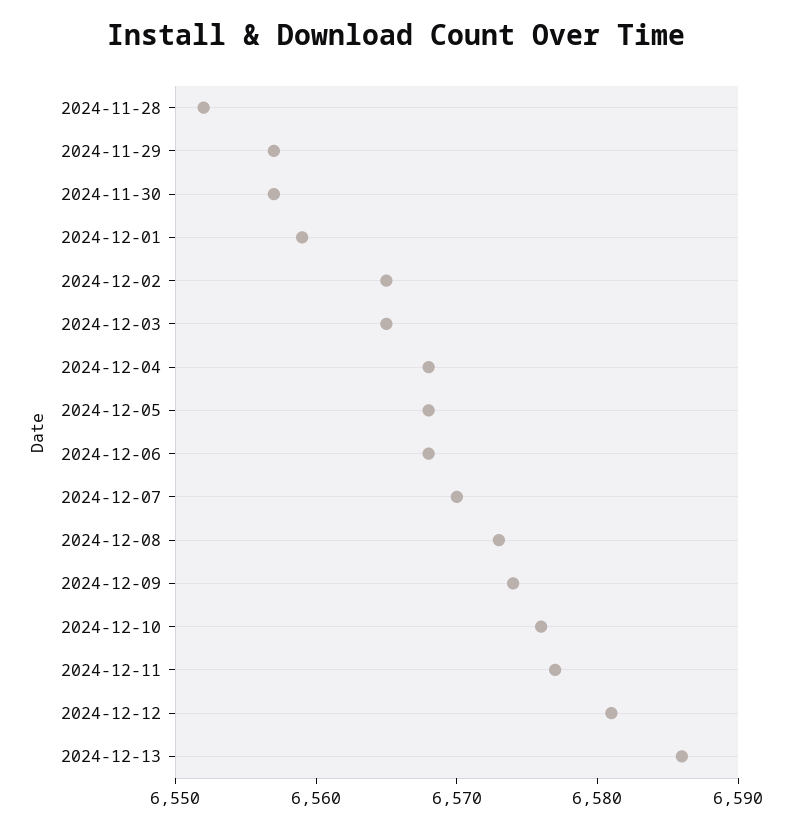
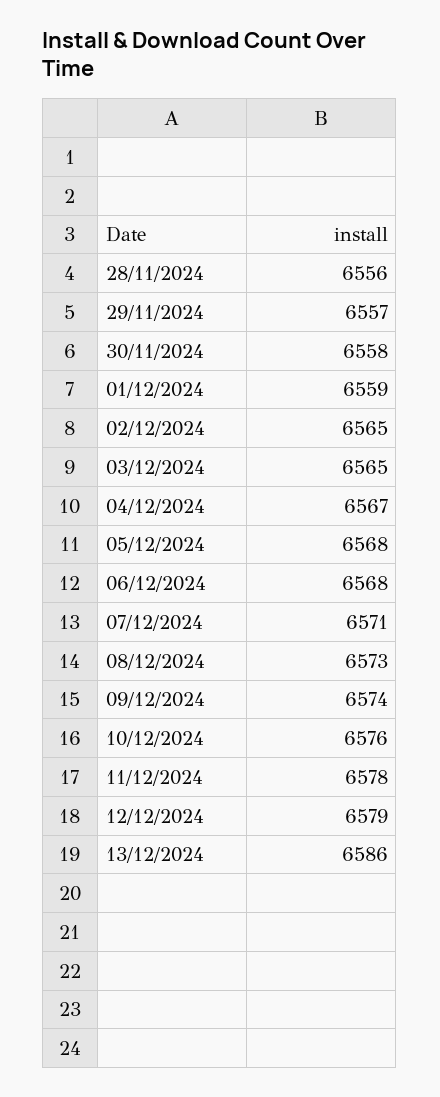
2024-11-28: 6552 -> 6556
2024-11-30: 6557 -> 6558
2024-12-04: 6568 -> 6567
2024-12-07: 6570 -> 6571
2024-12-11: 6577 -> 6578
2024-12-12: 6581 -> 6579

